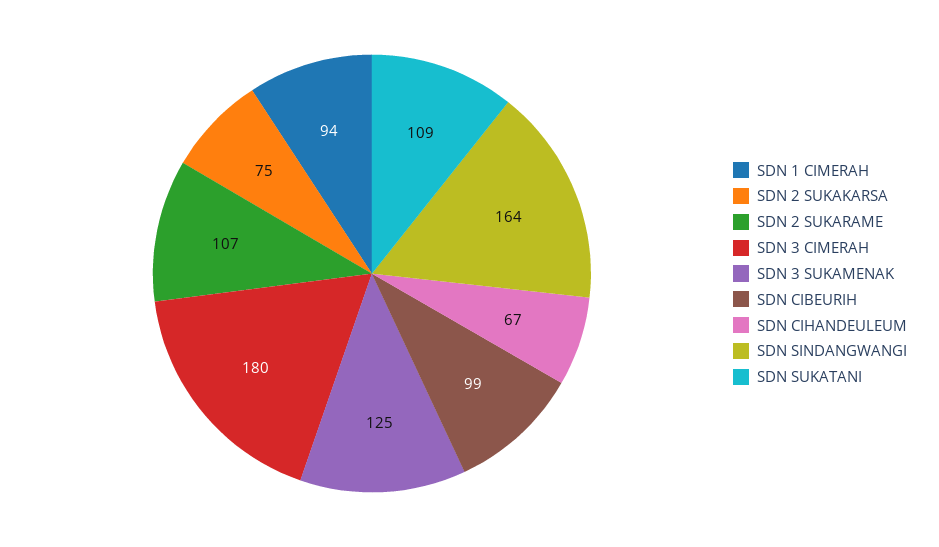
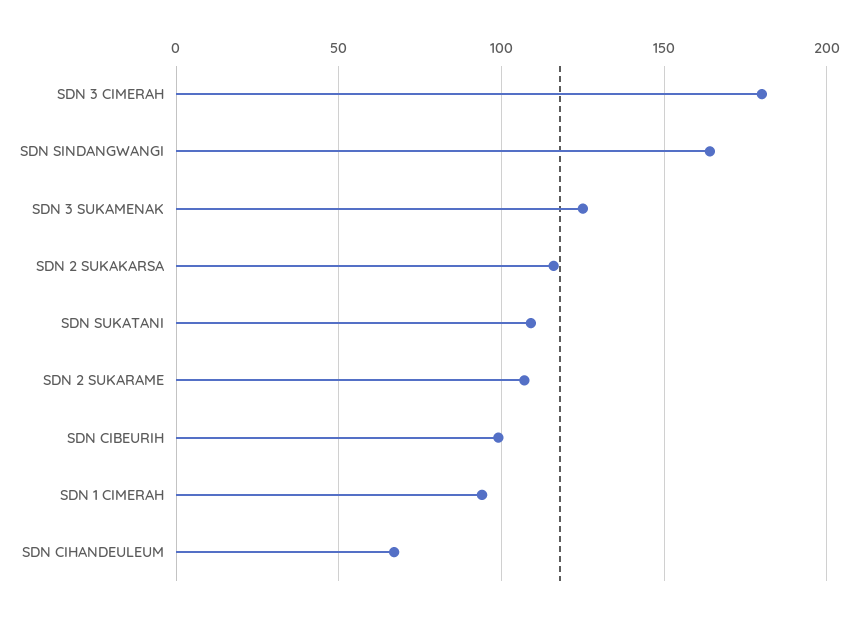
SDN 2 SUKAKARSA: 75 -> 115

